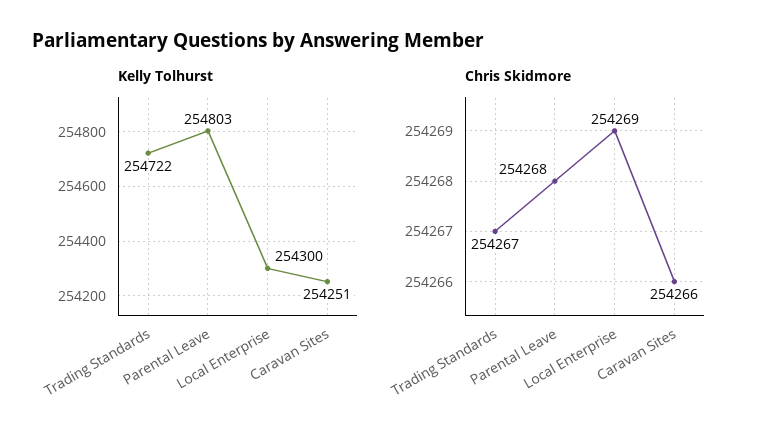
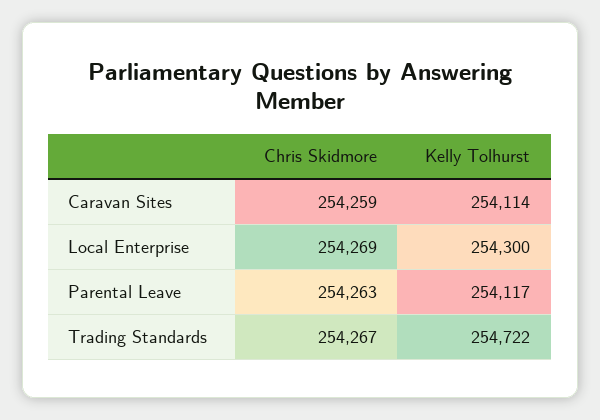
Kelly Tolhurst, Parental Leave: 254803 -> 254117
Kelly Tolhurst, Caravan Sites: 254251 -> 254114
Chris Skidmore, Parental Leave: 254268 -> 254263
Chris Skidmore, Caravan Sites: 254266 -> 254259

